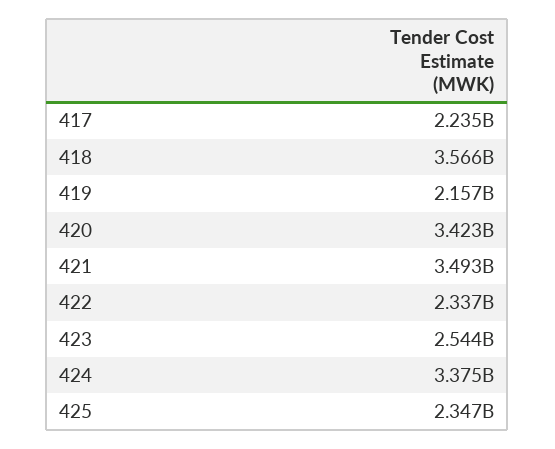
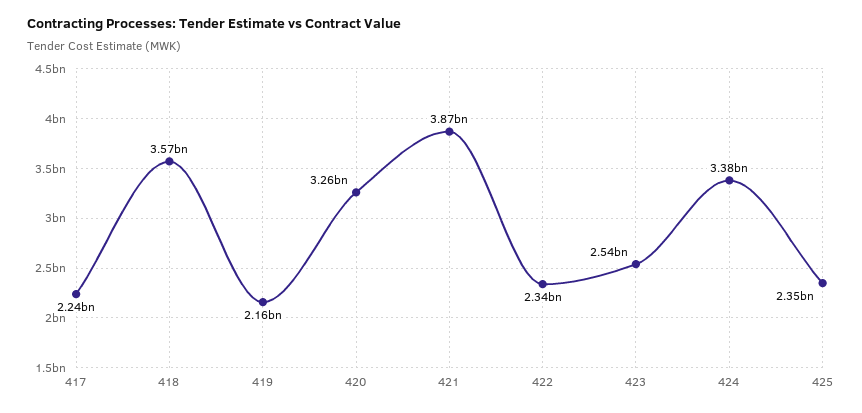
420: 3423000000 -> 3260000000
421: 3493000000 -> 3870000000

